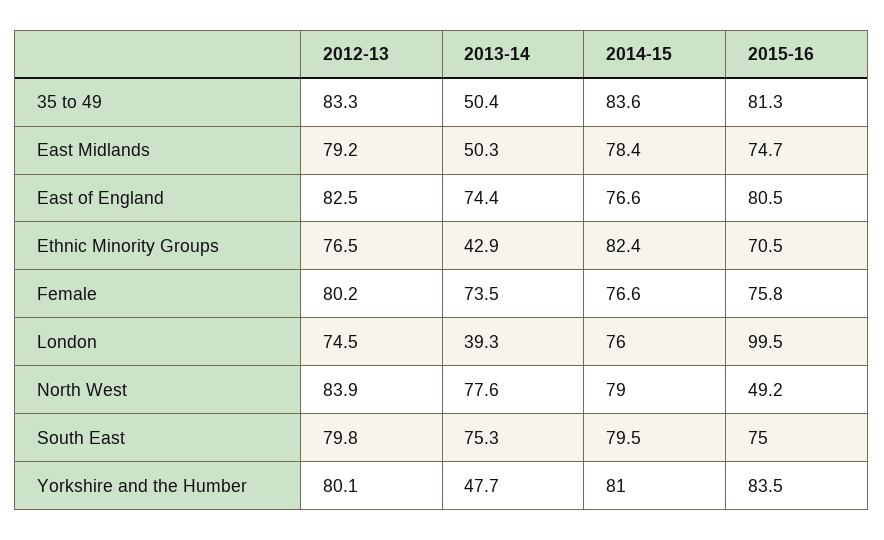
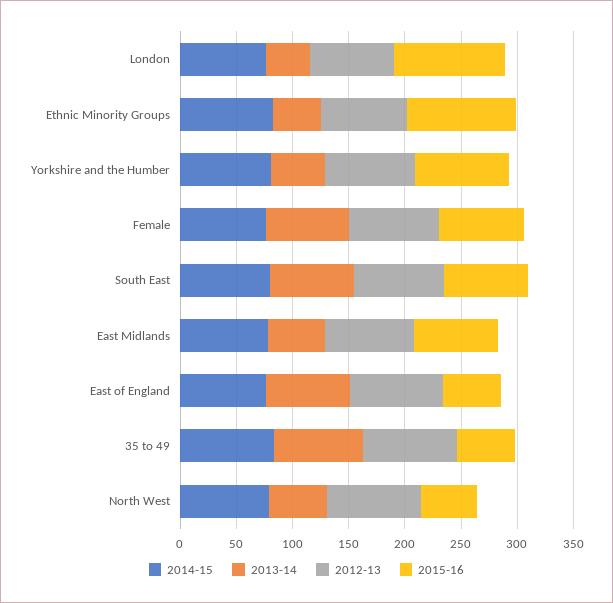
2013-14, 35 to 49: 50.4 -> 80
2015-16, 35 to 49: 81.3 -> 50
2015-16, East of England: 80.5 -> 50
2015-16, Ethnic Minority Groups: 70.5 -> 100
2013-14, North West: 77.6 -> 50

